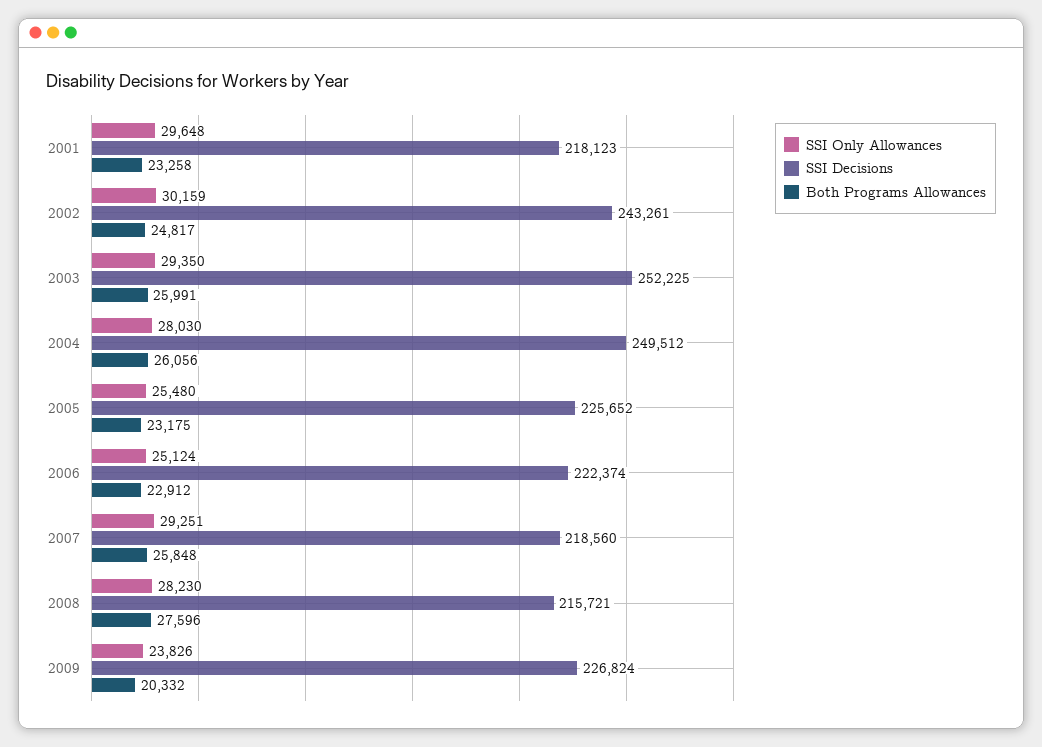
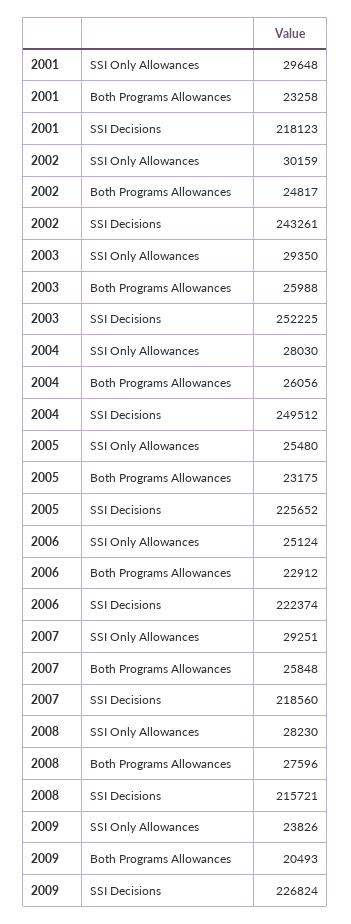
Both Programs Allowances, 2003: 25991 -> 25988
Both Programs Allowances, 2009: 20332 -> 20493

